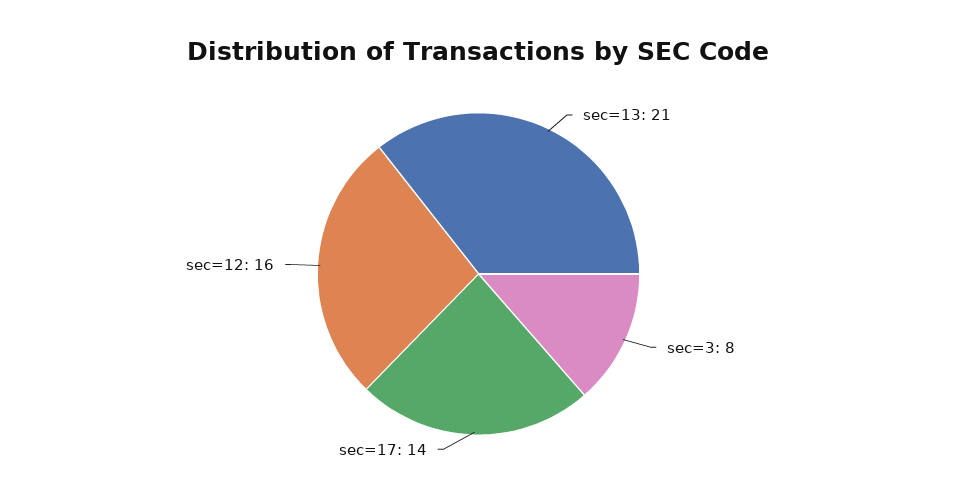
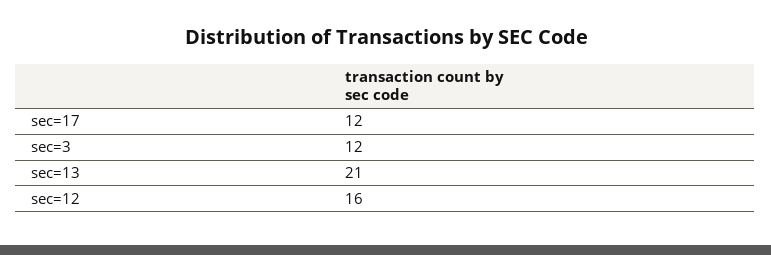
sec=3: 8 -> 12
sec=17: 14 -> 12

